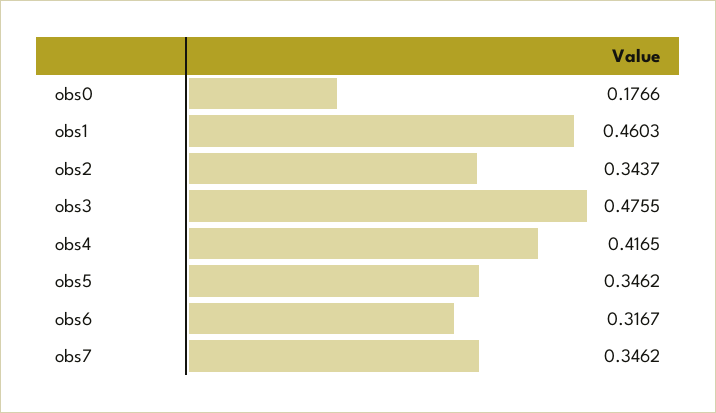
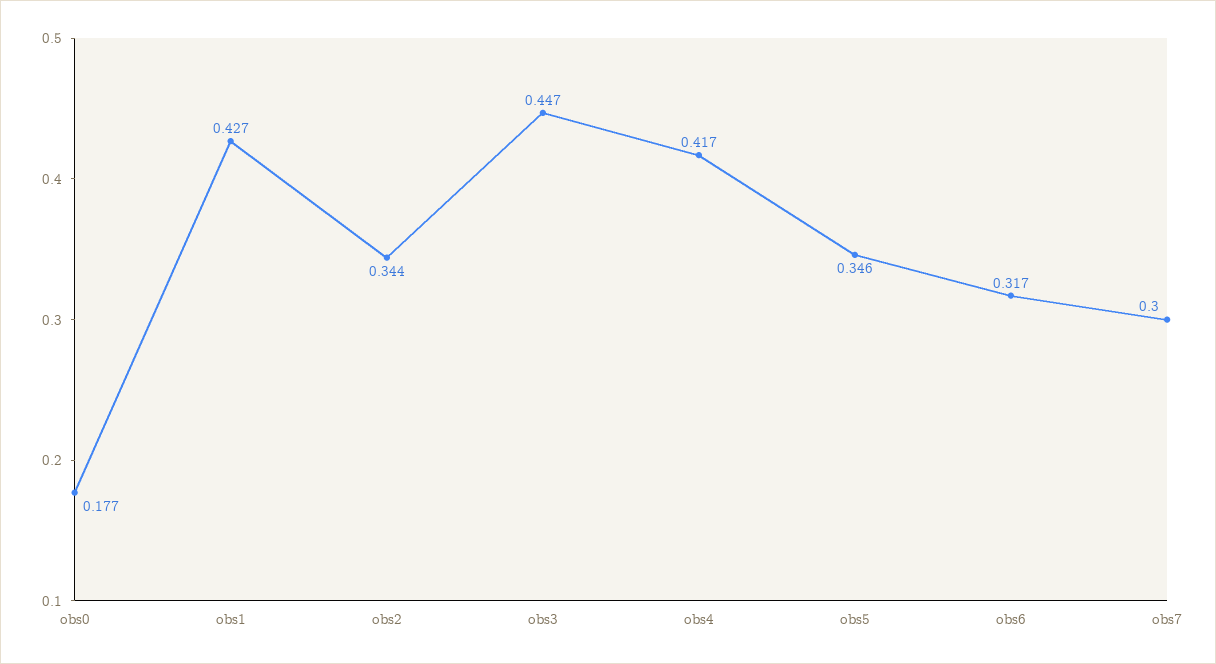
obs1: 0.4603 -> 0.427
obs3: 0.4755 -> 0.447
obs7: 0.3462 -> 0.3

